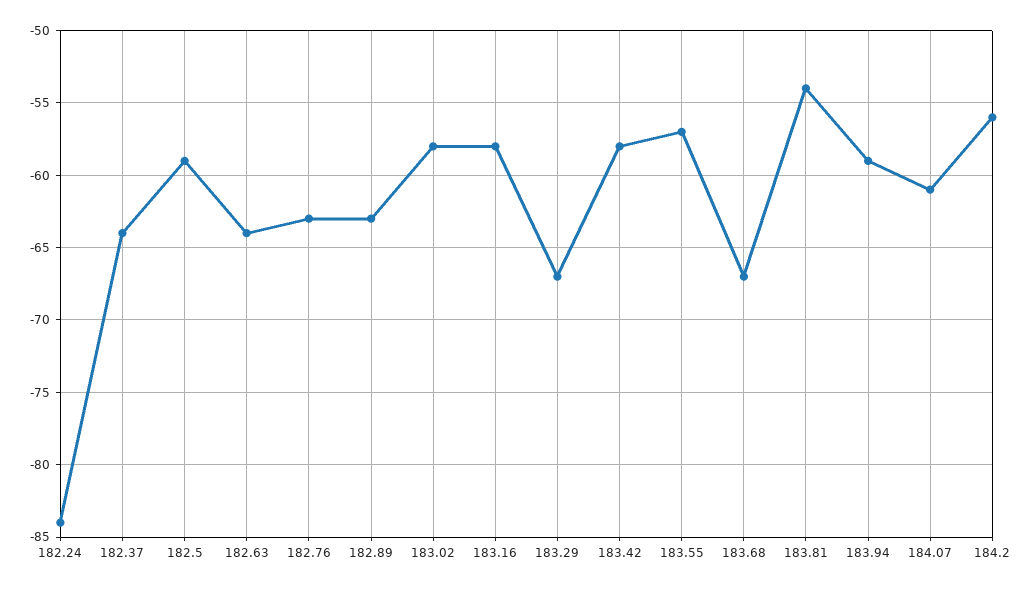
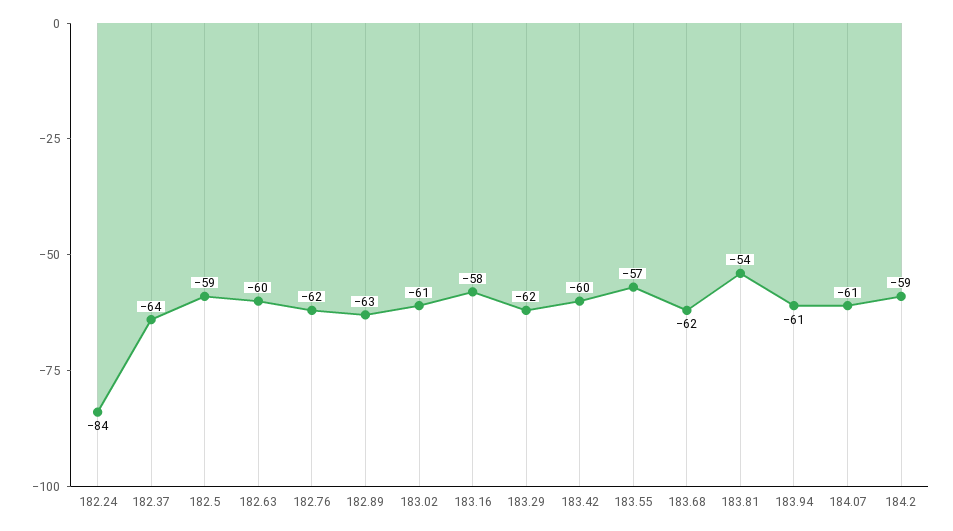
182.63: -64 -> -60
182.76: -63 -> -62
183.02: -58 -> -61
183.29: -67 -> -62
183.42: -58 -> -60
183.68: -67 -> -62
183.94: -59 -> -61
184.2: -56 -> -59

